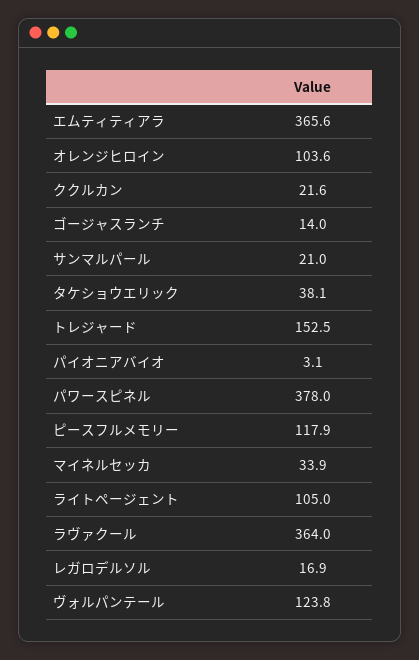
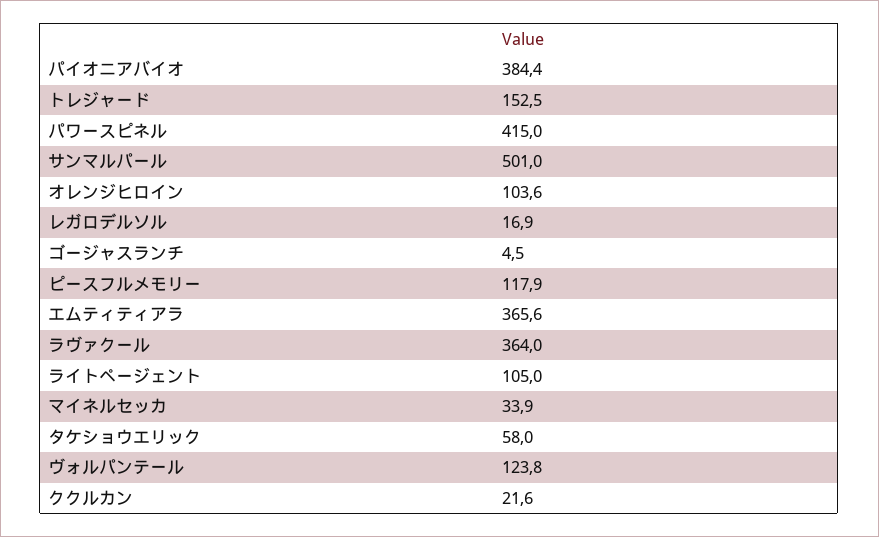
ゴージャスランチ: 14 -> 4.5
サンマルパール: 21 -> 501
タケショウエリック: 38.1 -> 58
パイオニアバイオ: 3.1 -> 384.4
パワースピネル: 378 -> 415

